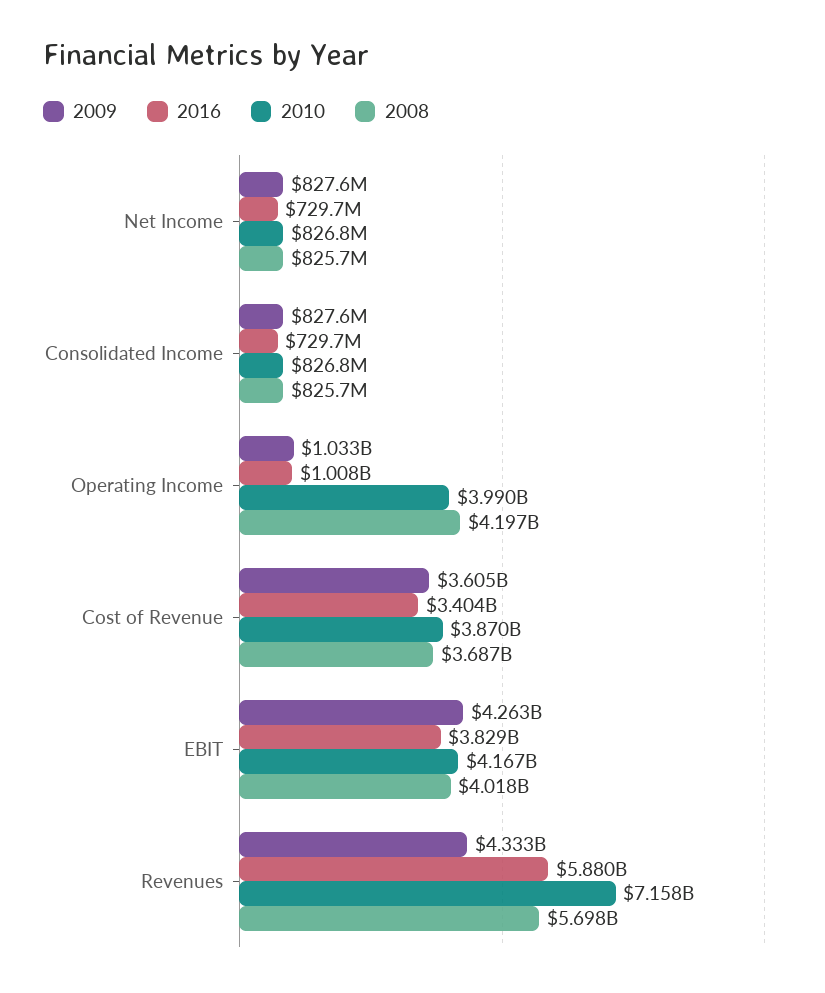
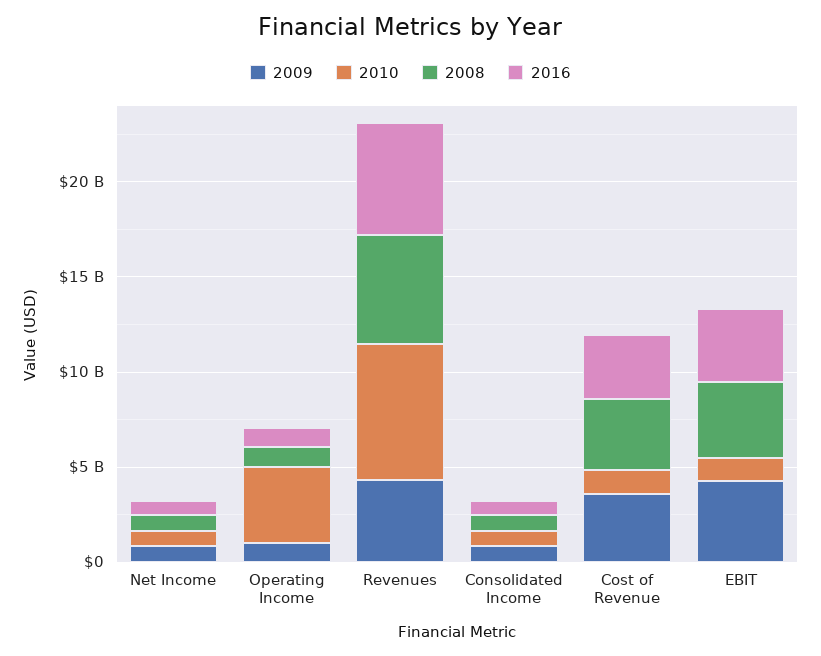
2008, Operating Income: 4197000000 -> 1000000000
2010, Cost of Revenue: 3870000000 -> 1000000000
2010, EBIT: 4167000000 -> 1000000000

